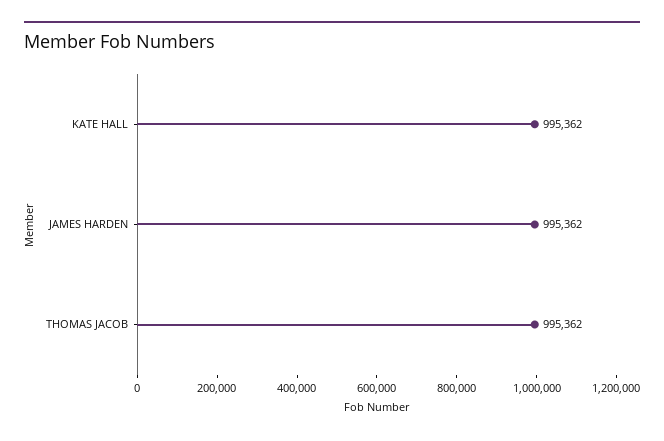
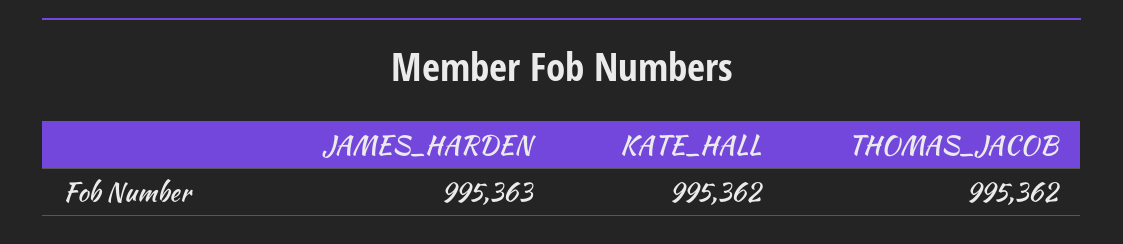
JAMES HARDEN: 995362 -> 995363

